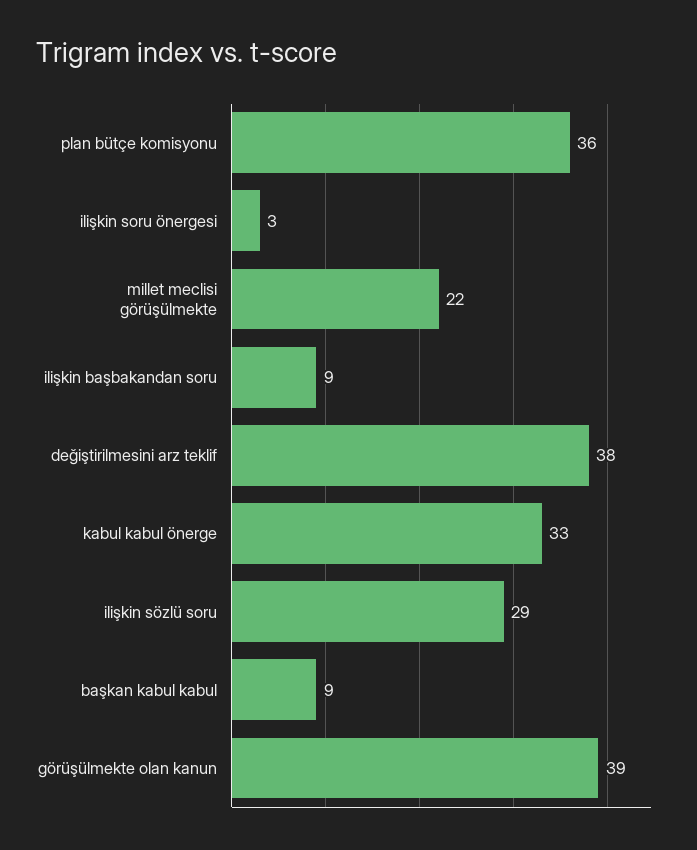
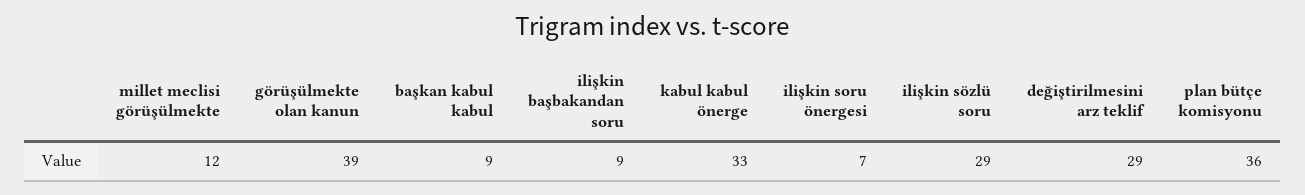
ilişkin soru önergesi: 3 -> 7
millet meclisi görüşülmekte: 22 -> 12
değiştirilmesini arz teklif: 38 -> 29

